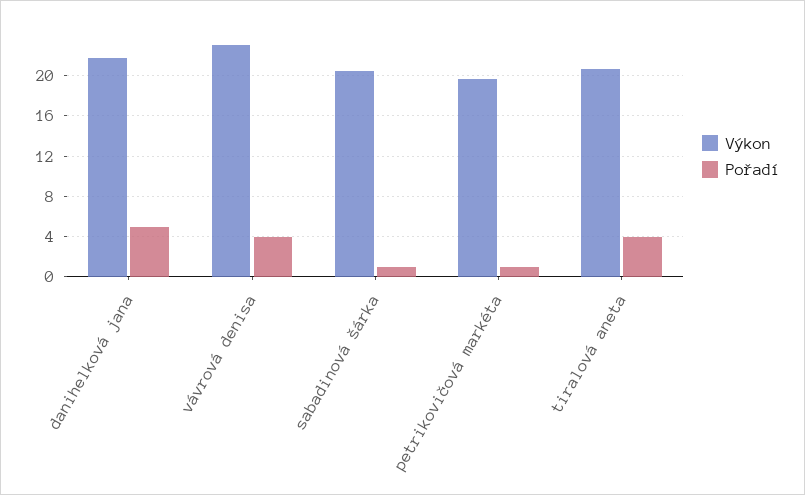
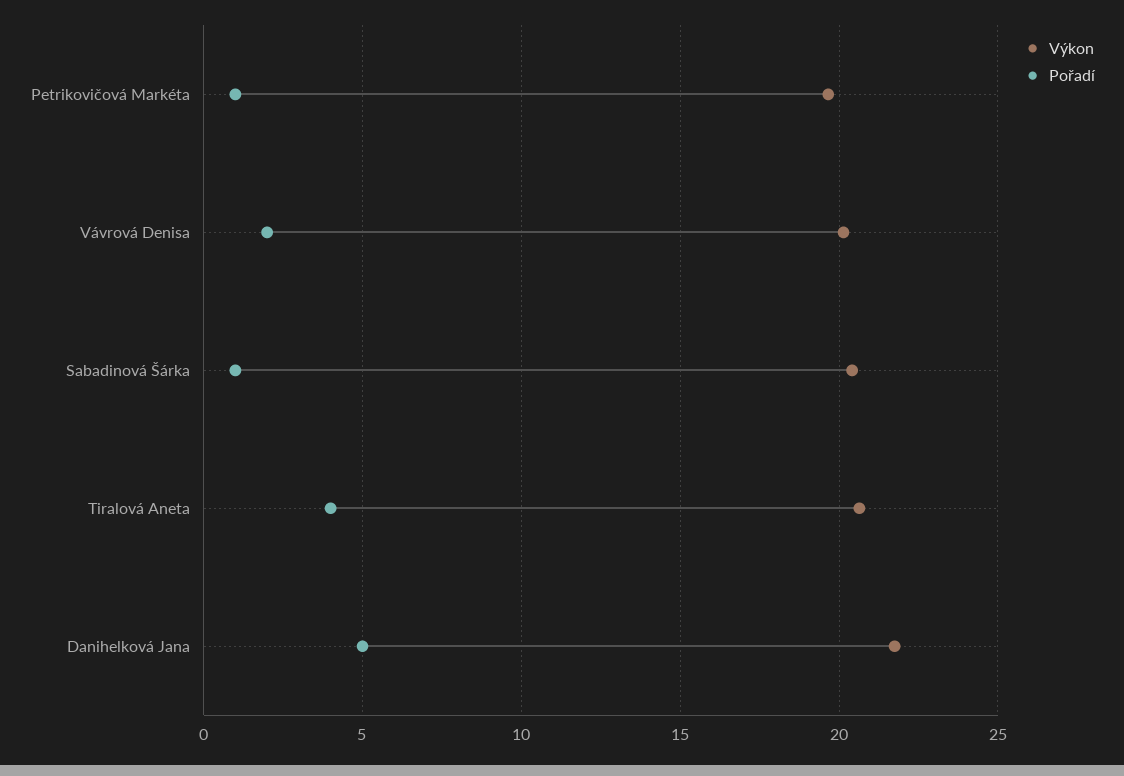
Výkon, vávrová denisa: 23 -> 20
Pořadí, vávrová denisa: 4 -> 2

